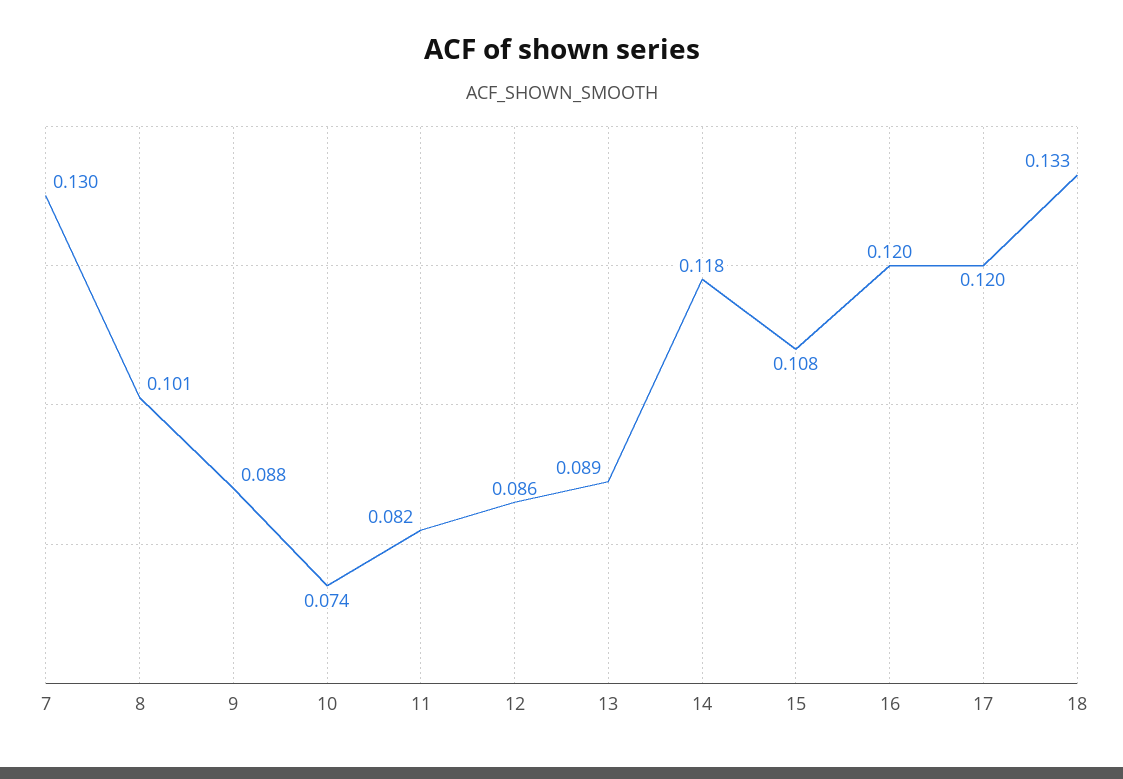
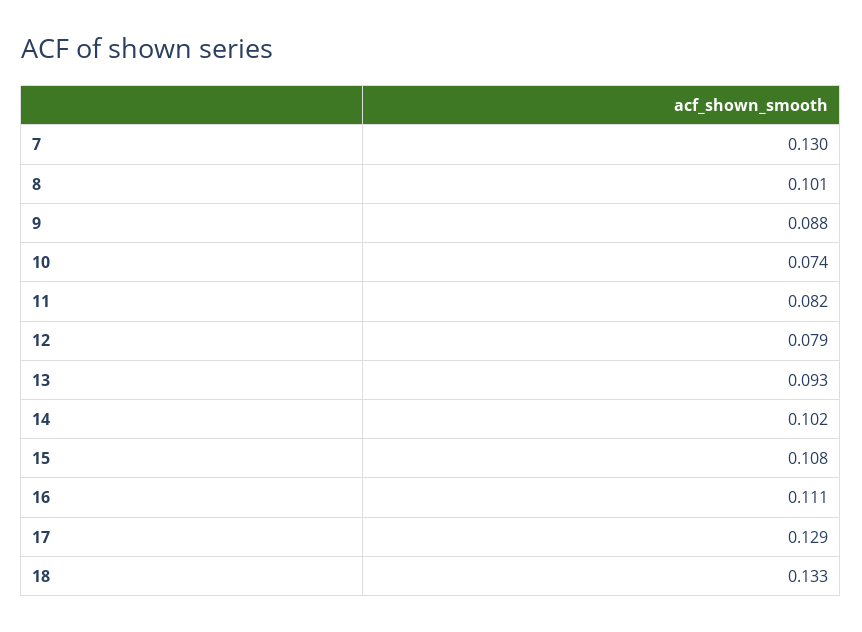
12: 0.086 -> 0.079
13: 0.089 -> 0.093
14: 0.118 -> 0.102
16: 0.12 -> 0.111
17: 0.12 -> 0.129

